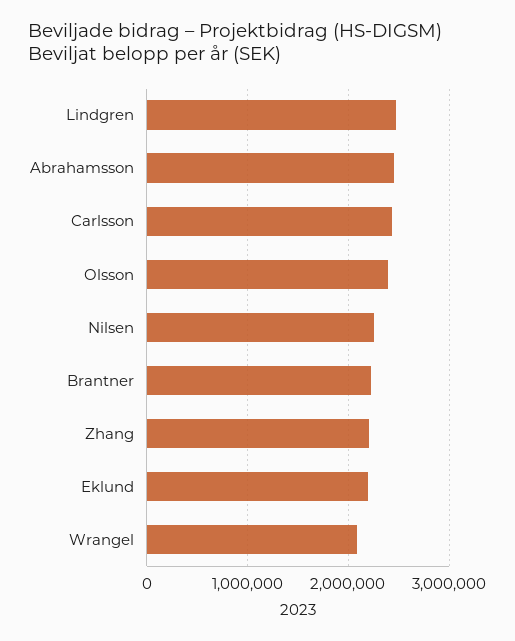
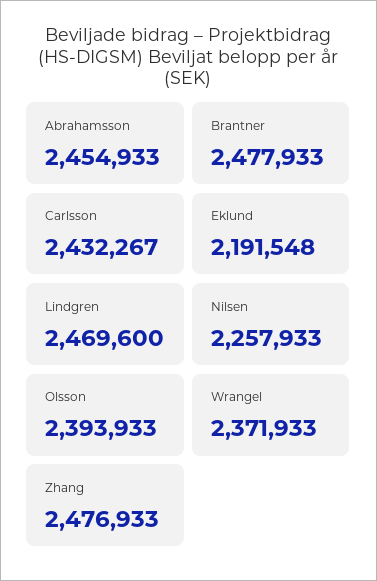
Brantner: 2200000 -> 2477933
Zhang: 2200000 -> 2476933
Wrangel: 2100000 -> 2371933

